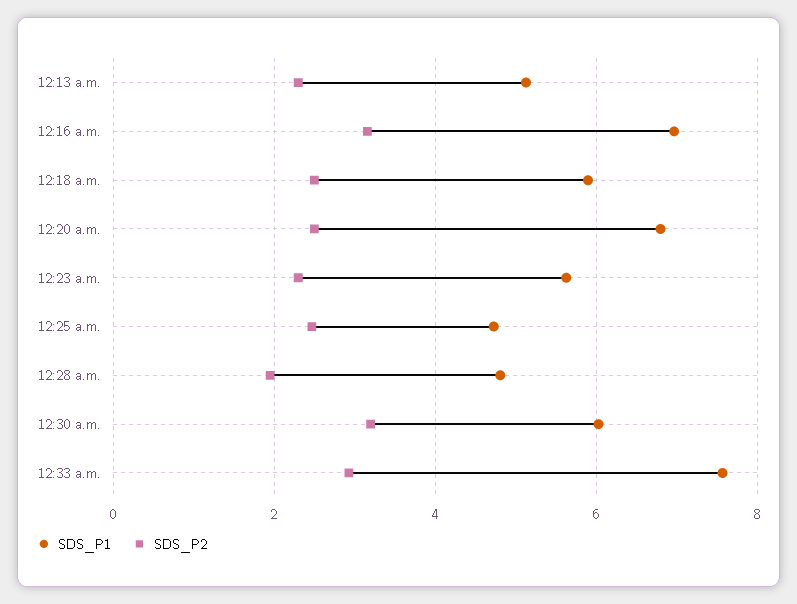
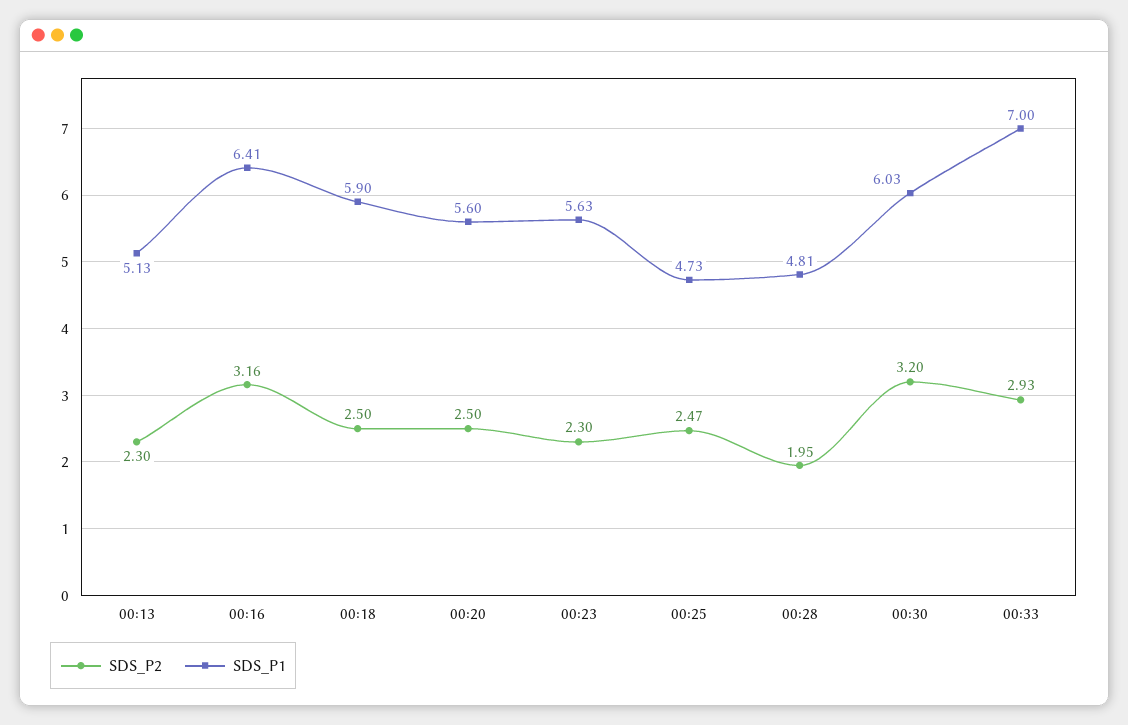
SDS_P1, 12:16 a.m.: 7 -> 6.41
SDS_P1, 12:20 a.m.: 6.8 -> 5.6
SDS_P1, 12:33 a.m.: 7.6 -> 7

